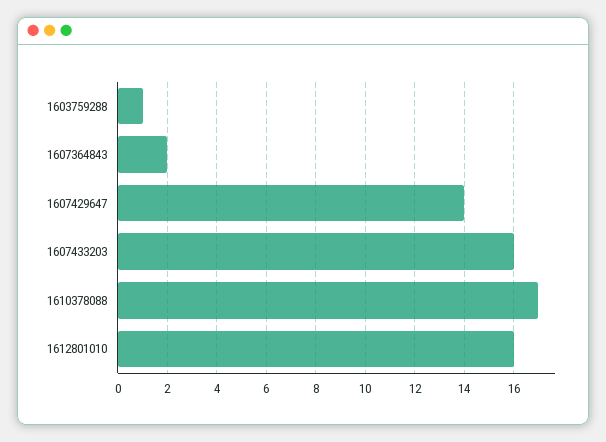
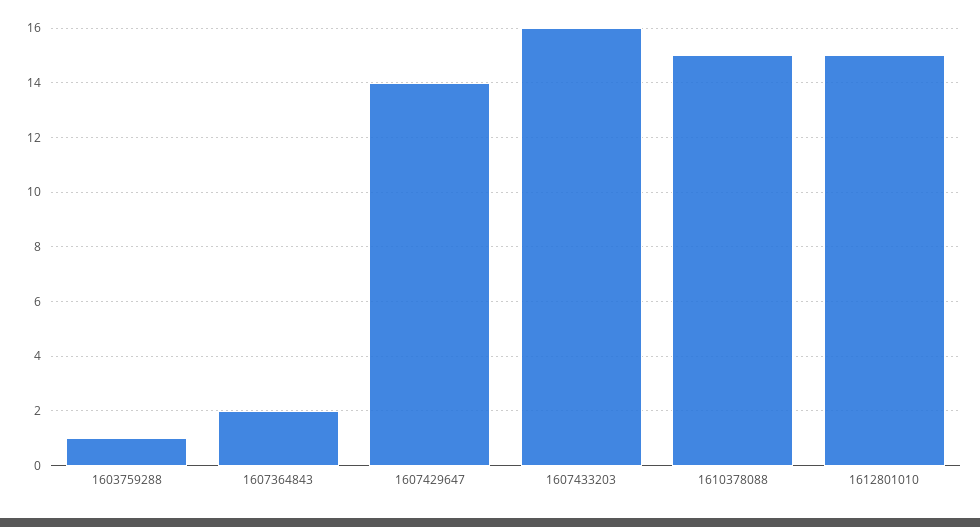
1610378088: 17 -> 15
1612801010: 16 -> 15

